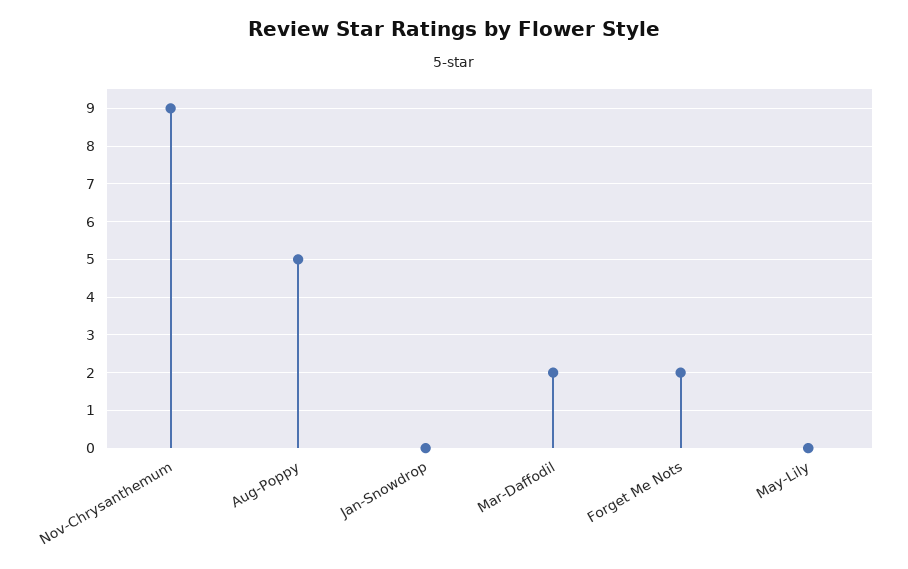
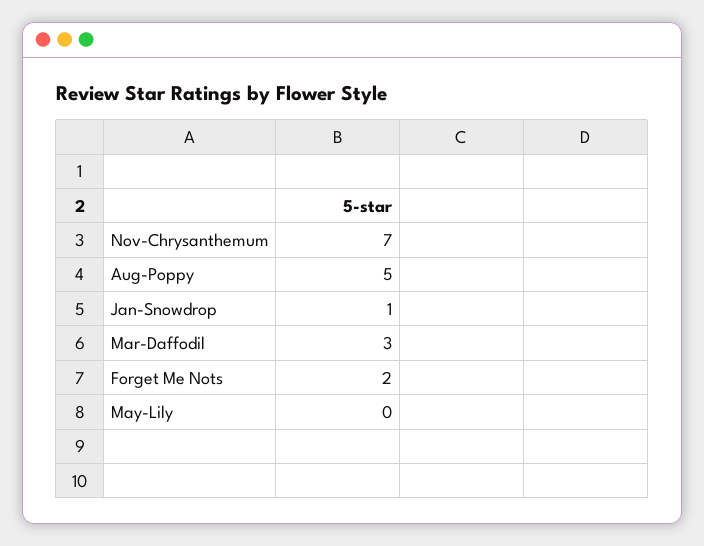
Nov-Chrysanthemum: 9 -> 7
Jan-Snowdrop: 0 -> 1
Mar-Daffodil: 2 -> 3

